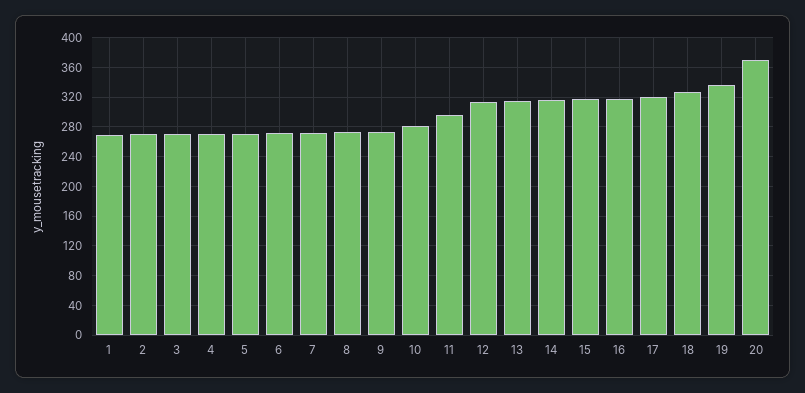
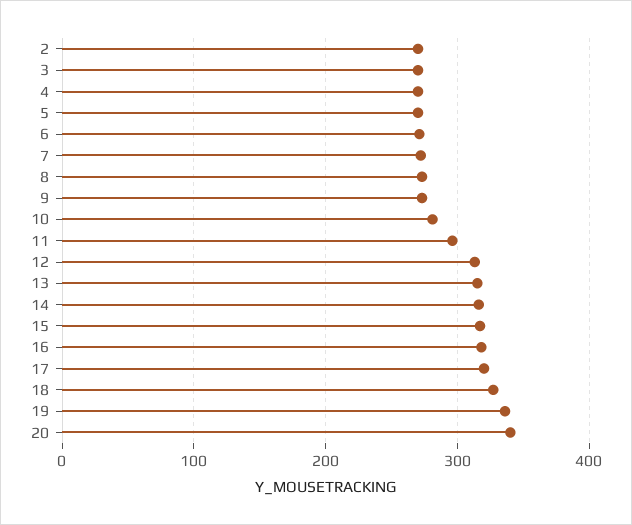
1: 270 -> none
20: 370 -> 340

